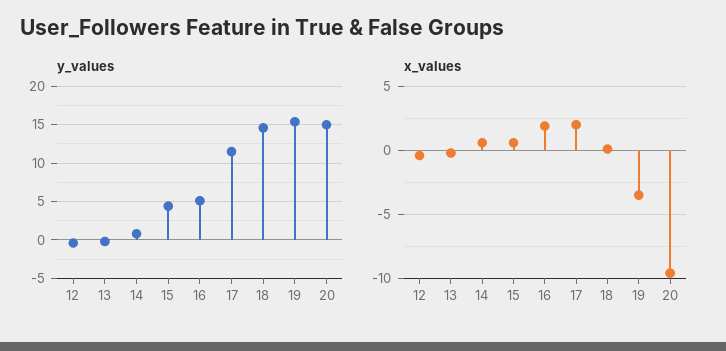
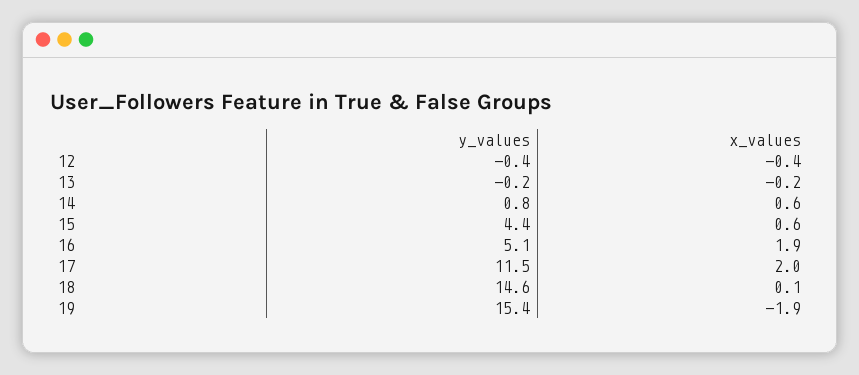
y_values, 20: 15 -> none
x_values, 19: -3.5 -> -1.9
x_values, 20: -9.5 -> none

